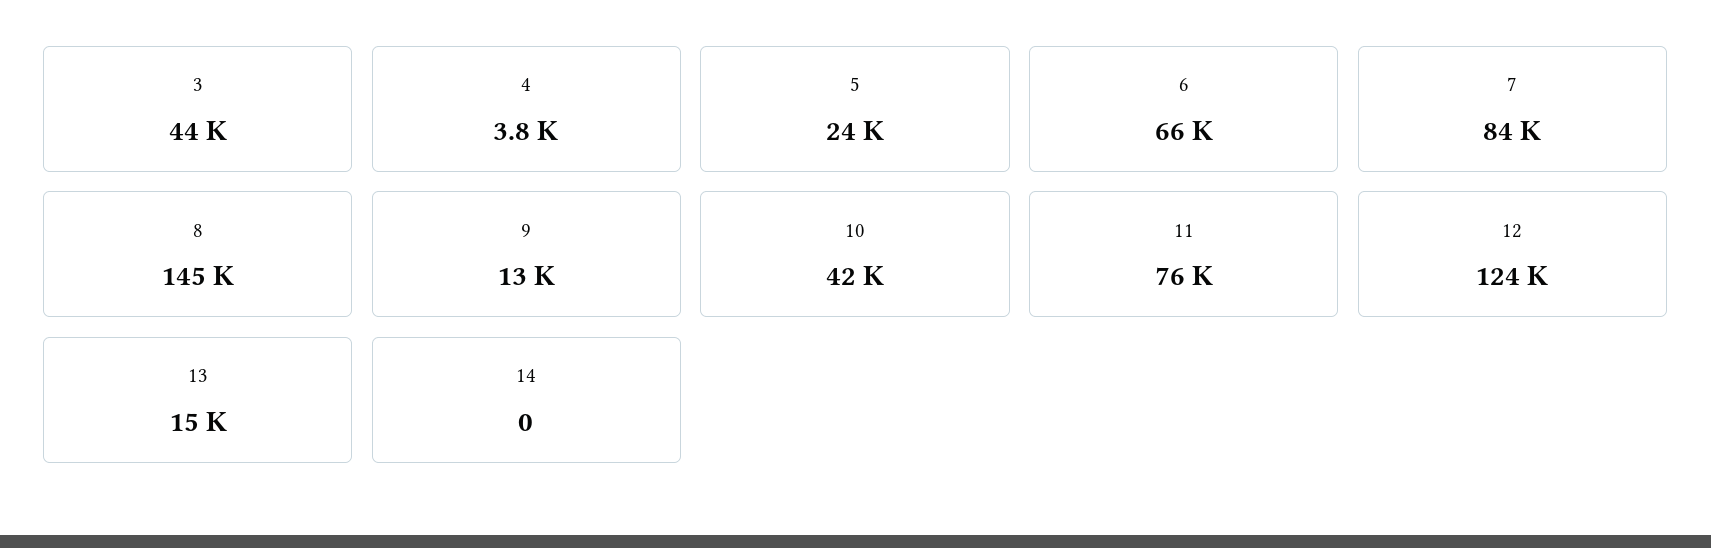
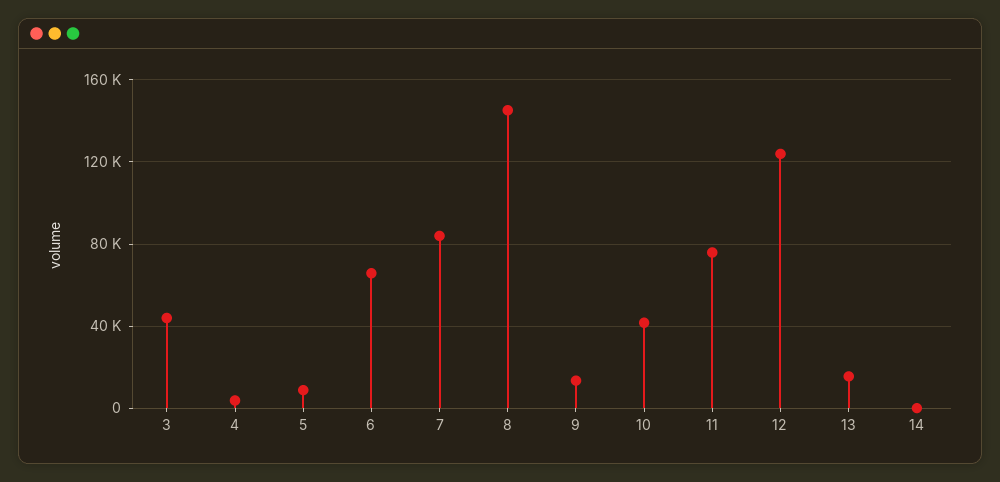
5: 24000 -> 10000

